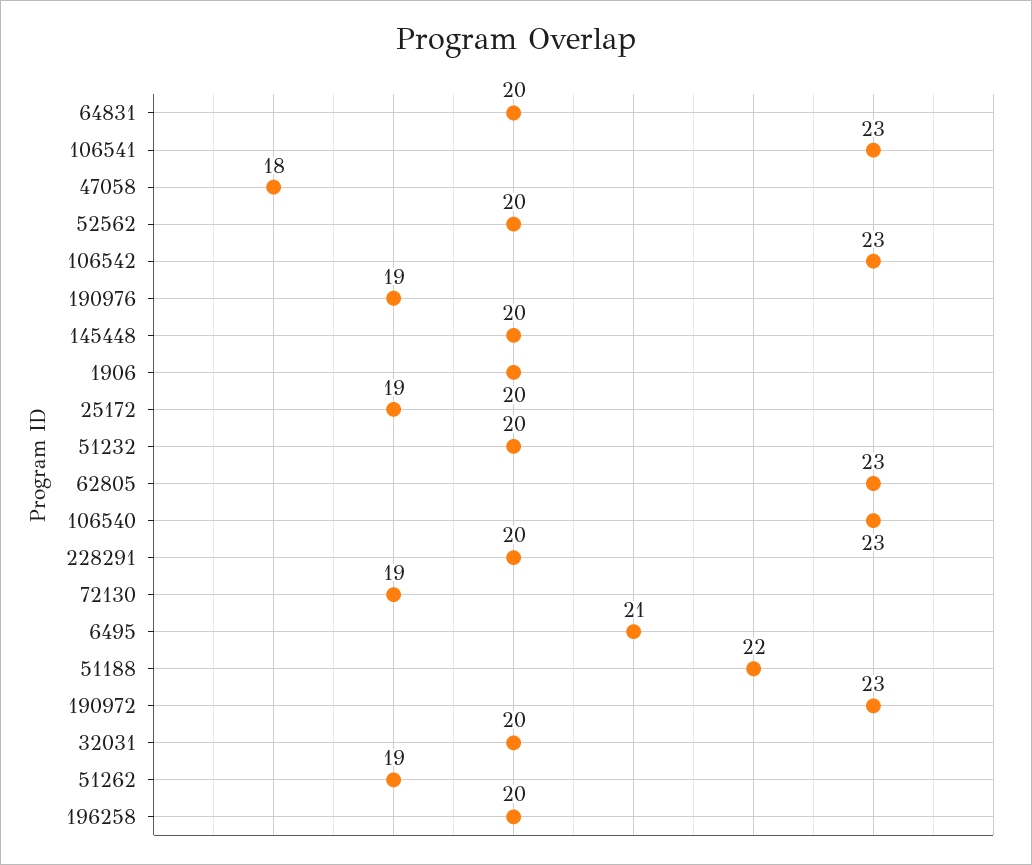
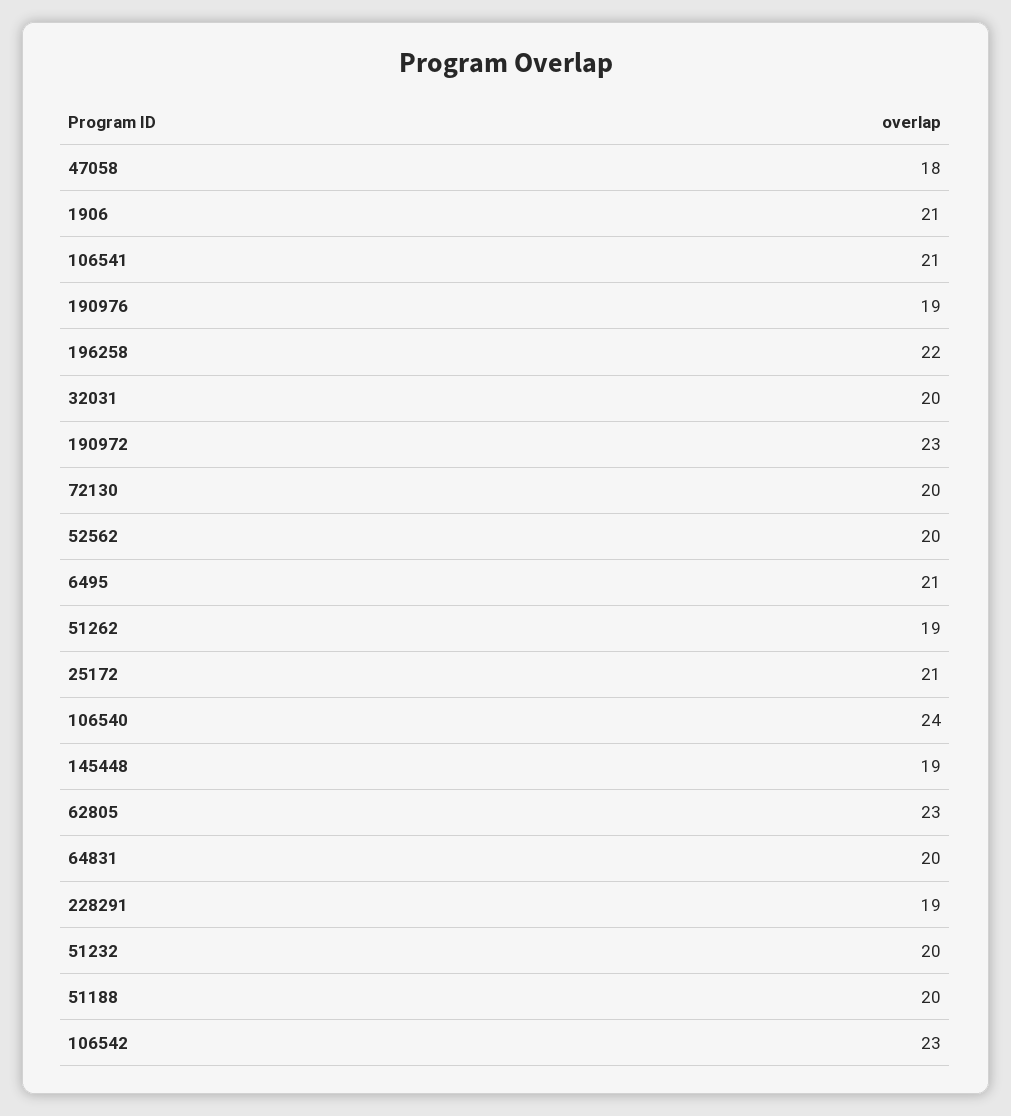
106541: 23 -> 21
145448: 20 -> 19
1906: 20 -> 21
25172: 19 -> 21
106540: 23 -> 24
228291: 20 -> 19
72130: 19 -> 20
51188: 22 -> 20
196258: 20 -> 22

